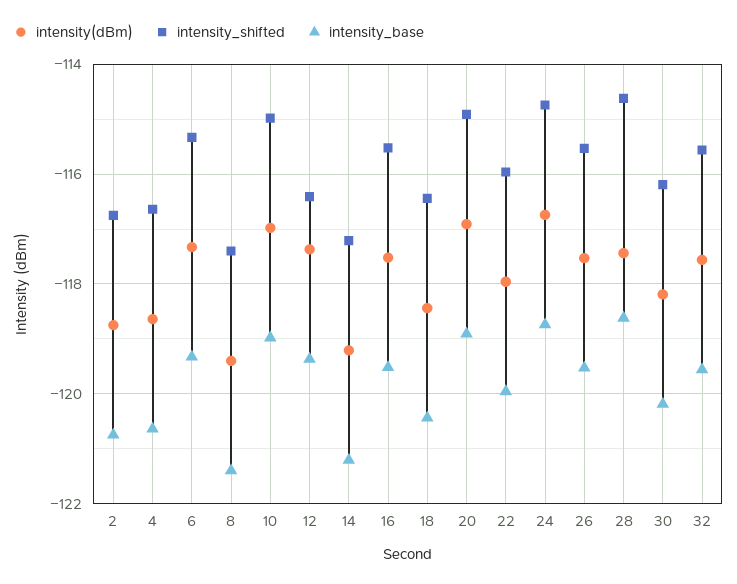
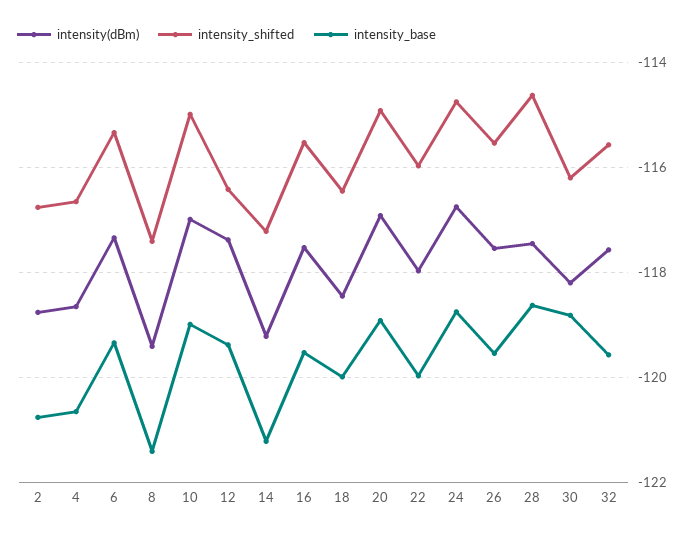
intensity_base, 18: -120.4 -> -120
intensity_base, 30: -120.2 -> -118.8

